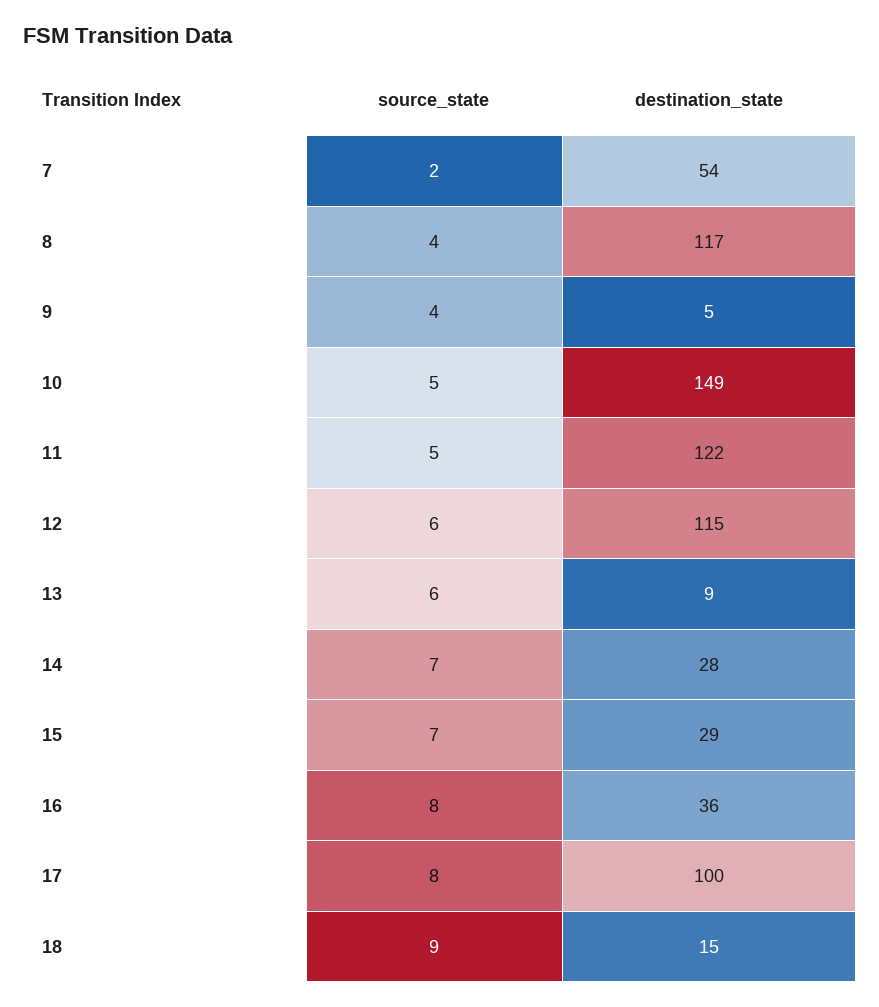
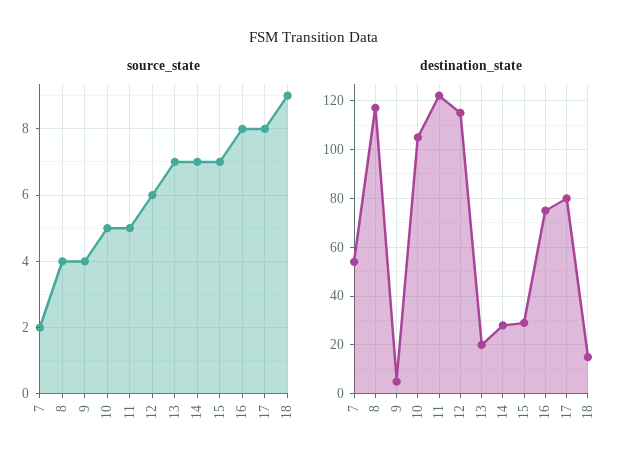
destination_state, 10: 149 -> 105
source_state, 13: 6 -> 7
destination_state, 13: 9 -> 20
destination_state, 16: 36 -> 75
destination_state, 17: 100 -> 80

